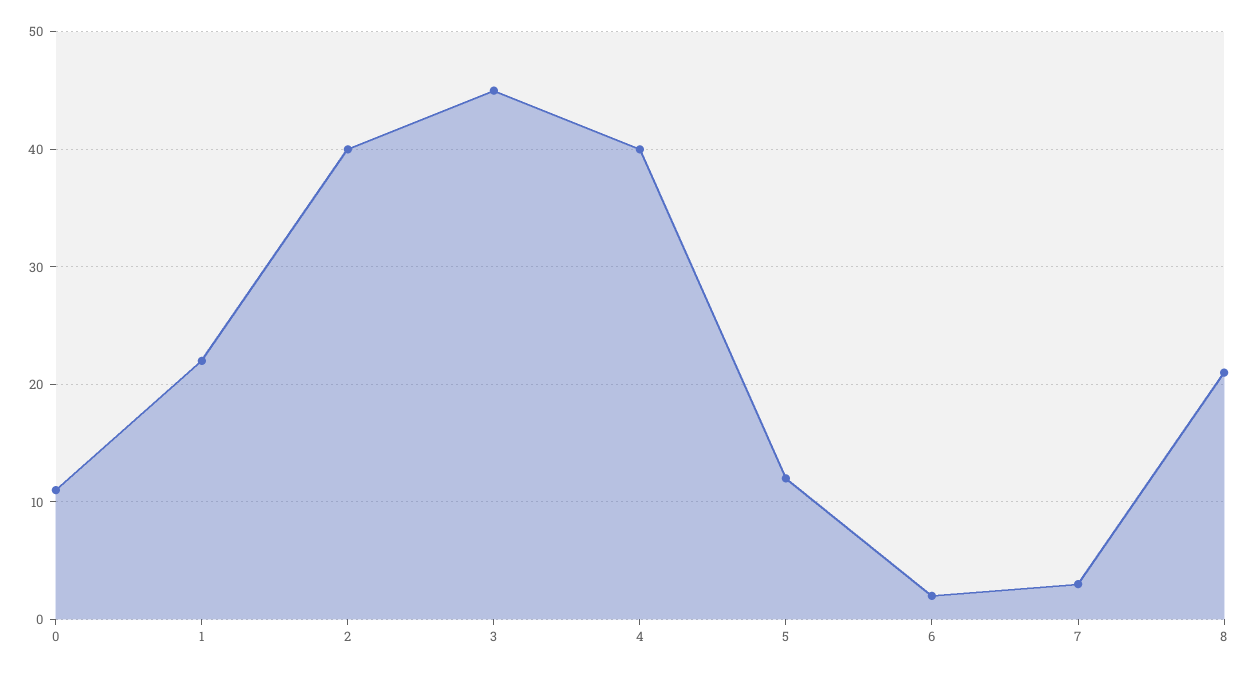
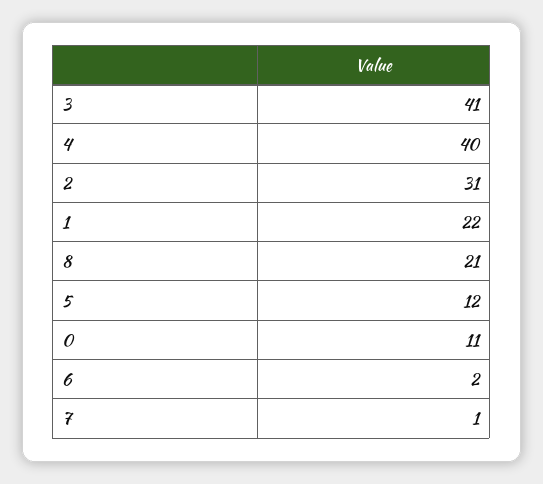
2: 40 -> 31
3: 45 -> 41
7: 3 -> 1

